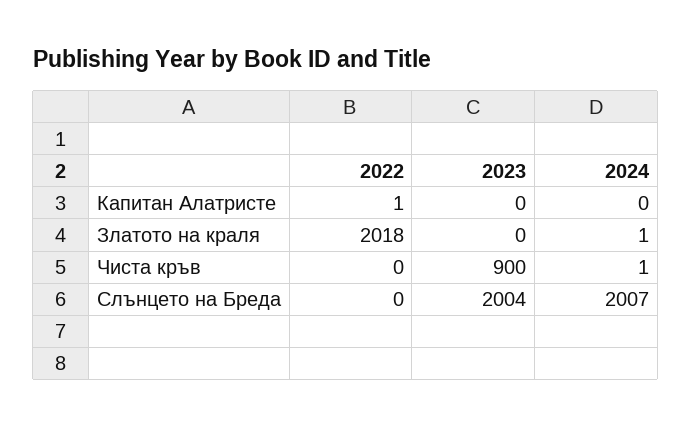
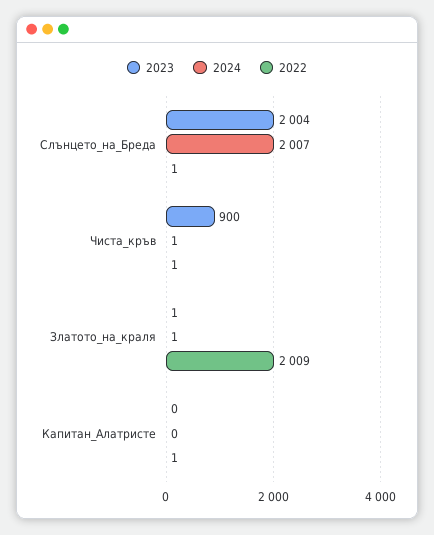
2022, Златото на краля: 2018 -> 2009
2023, Златото на краля: 0 -> 1
2022, Чиста кръв: 0 -> 1
2022, Слънцето на Бреда: 0 -> 1

